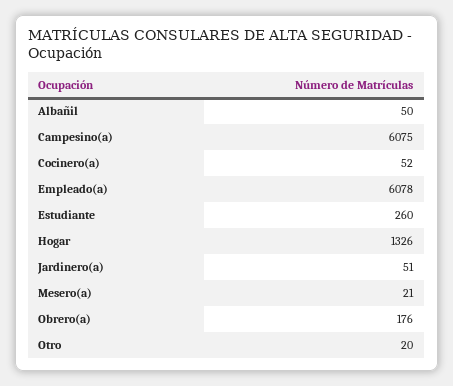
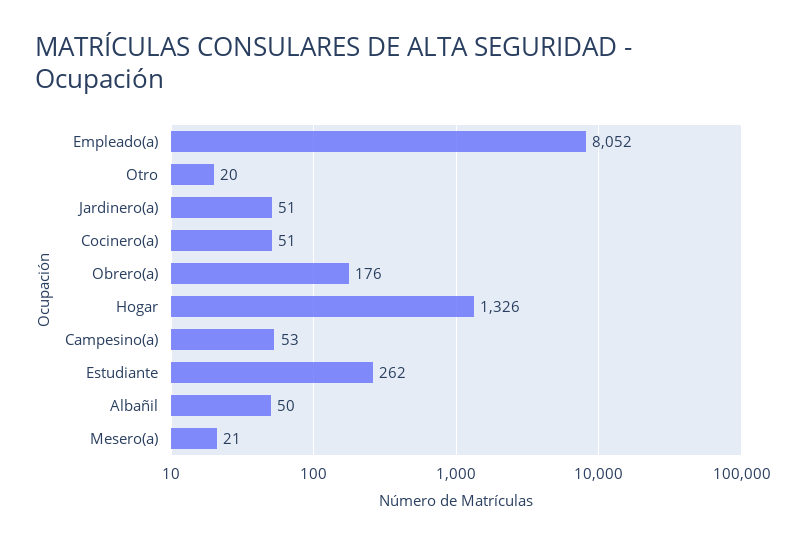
Campesino(a): 6075 -> 53
Cocinero(a): 52 -> 51
Empleado(a): 6078 -> 8052
Estudiante: 260 -> 262

